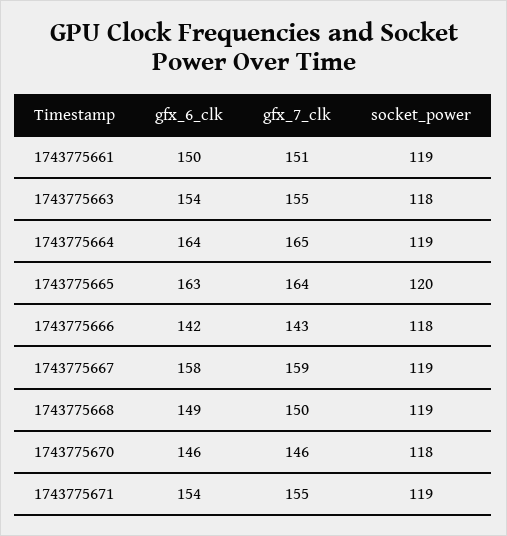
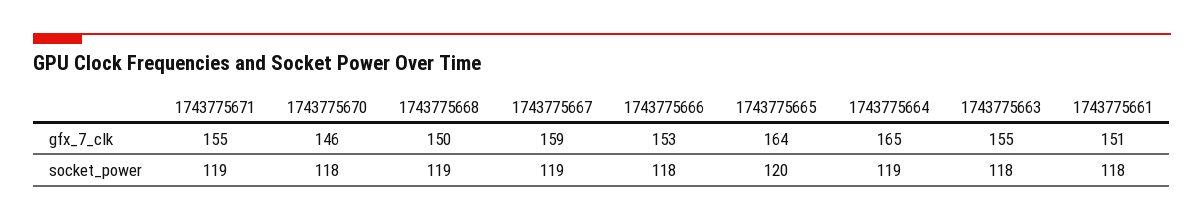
gfx_6_clk, 1743775661: 150 -> none
socket_power, 1743775661: 119 -> 118
gfx_6_clk, 1743775663: 154 -> none
gfx_6_clk, 1743775664: 164 -> none
gfx_6_clk, 1743775665: 163 -> none
gfx_6_clk, 1743775666: 142 -> none
gfx_7_clk, 1743775666: 143 -> 153
gfx_6_clk, 1743775667: 158 -> none
gfx_6_clk, 1743775668: 149 -> none
gfx_6_clk, 1743775670: 146 -> none
gfx_6_clk, 1743775671: 154 -> none

